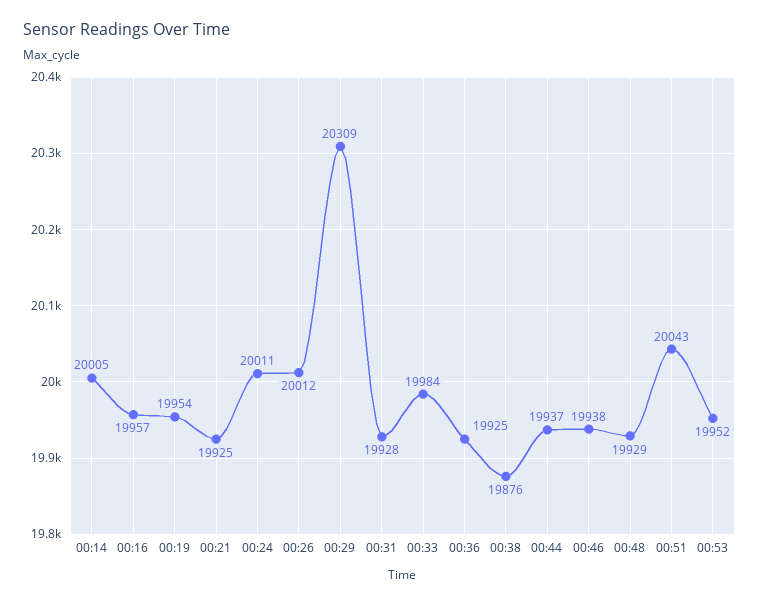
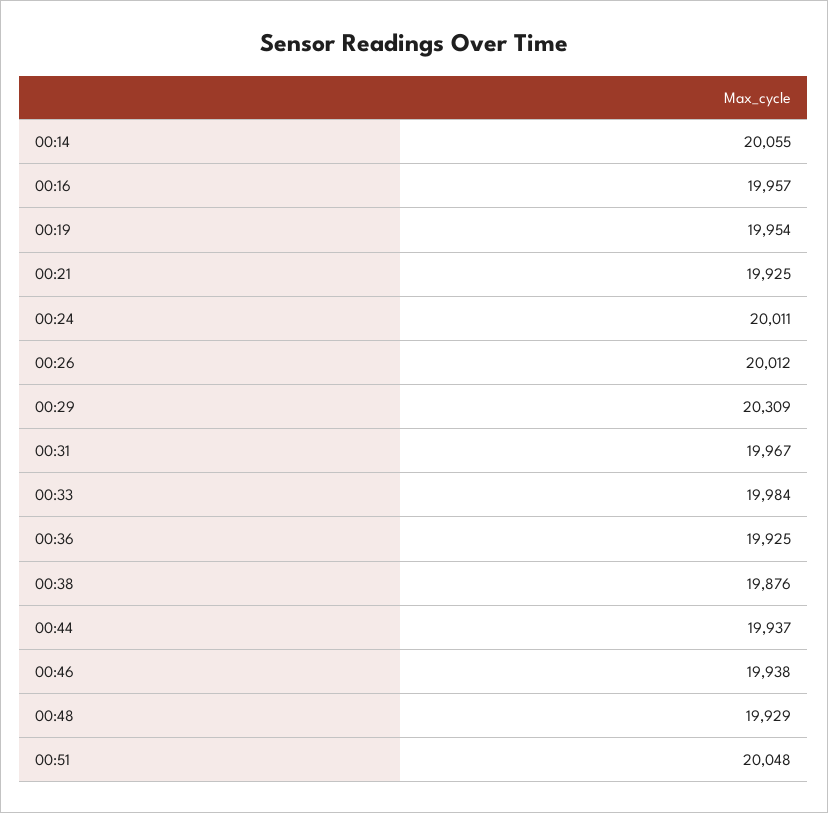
00:14: 20005 -> 20055
00:31: 19928 -> 19967
00:51: 20043 -> 20048
00:53: 19952 -> none

